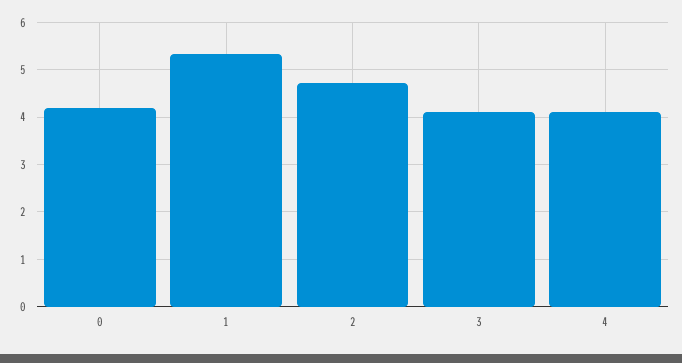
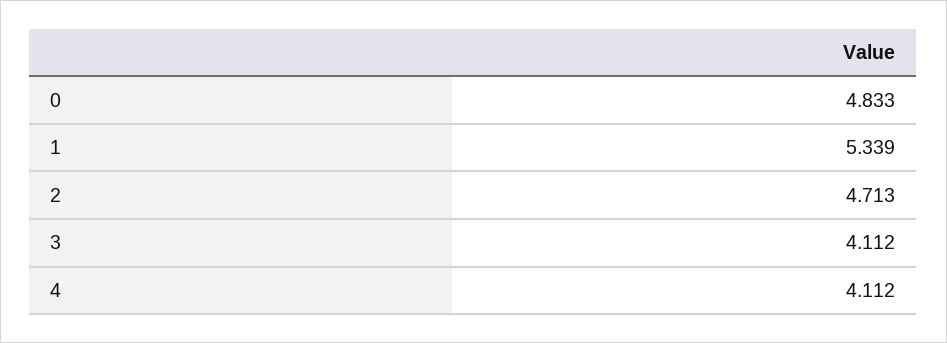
0: 4.2 -> 4.833

